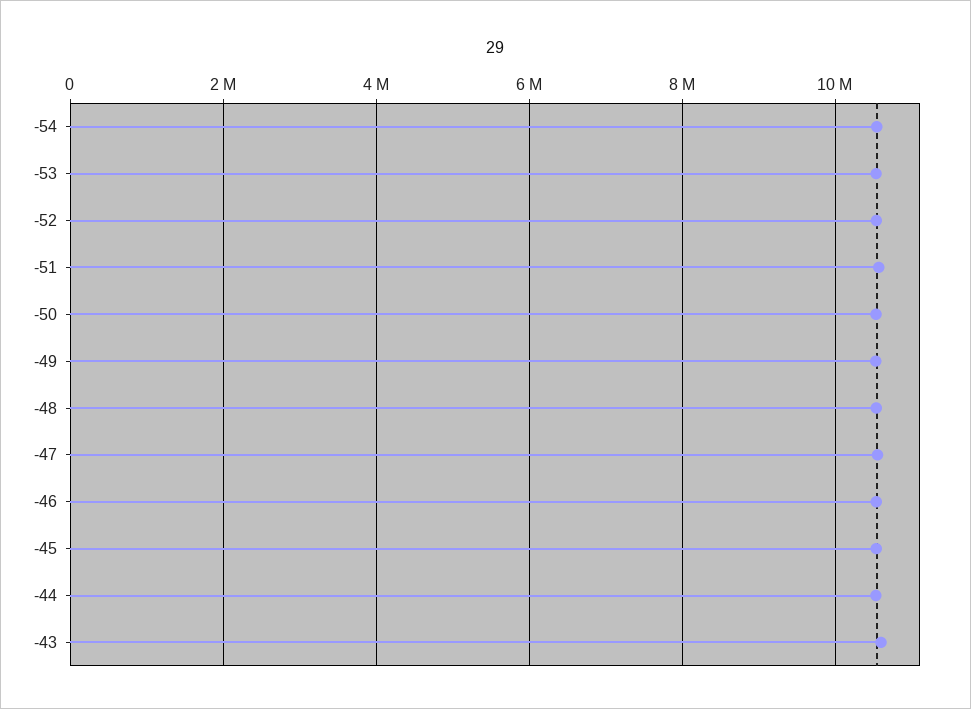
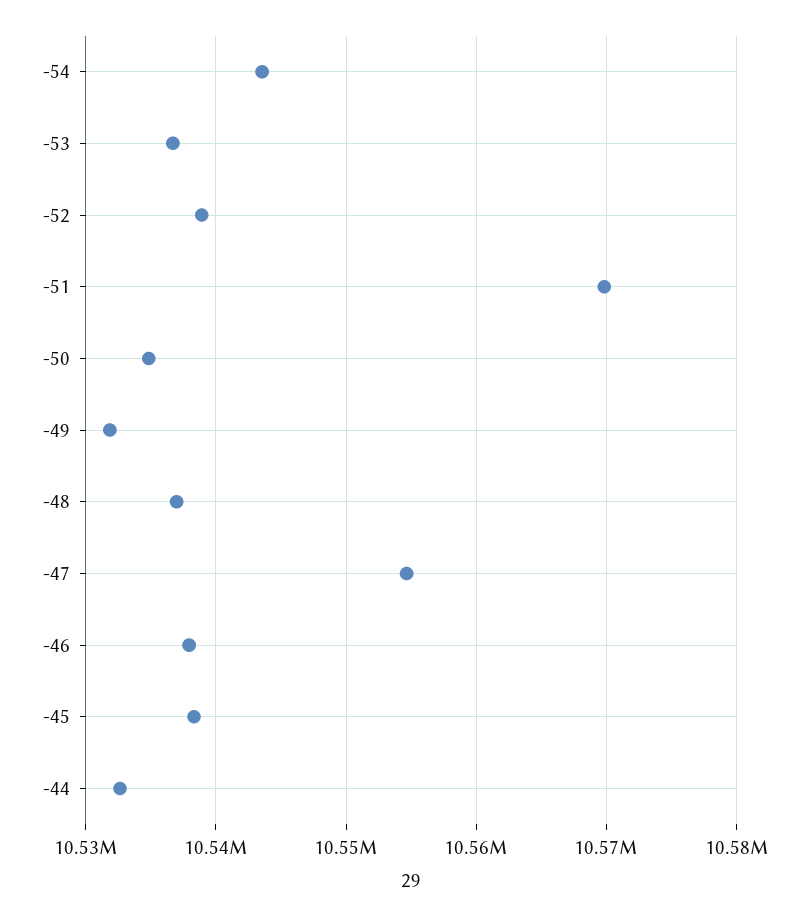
-43: 10600000 -> none

